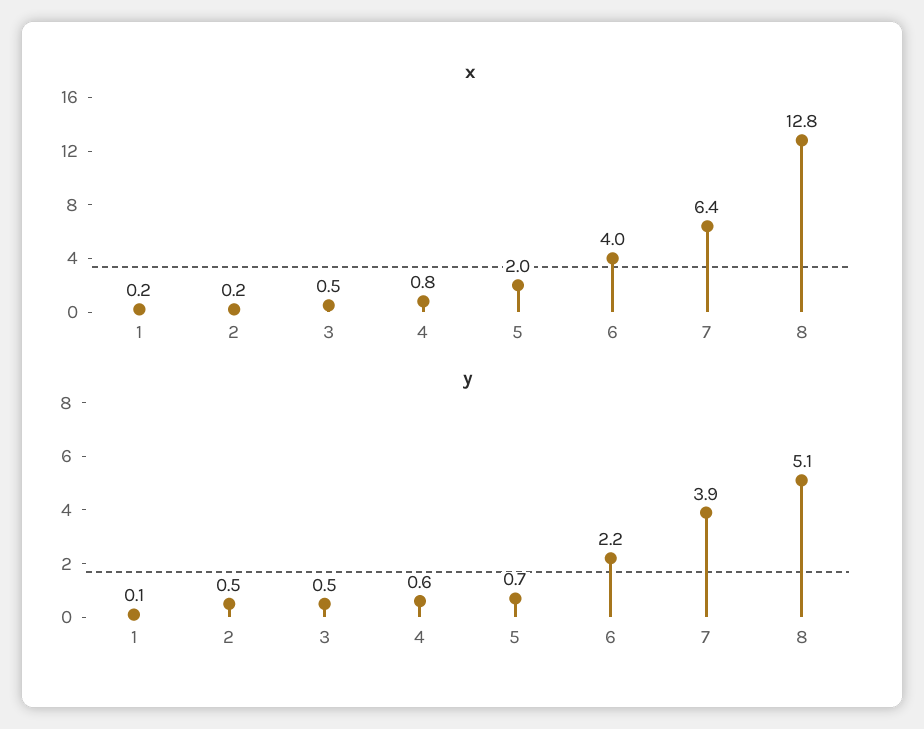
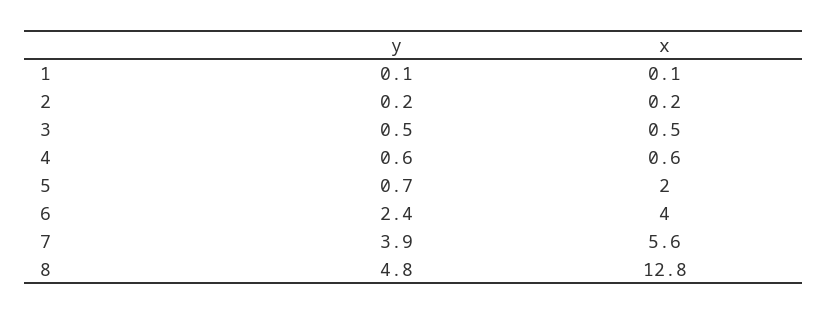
x, 1: 0.2 -> 0.1
x, 4: 0.8 -> 0.6
x, 7: 6.4 -> 5.6
y, 2: 0.5 -> 0.2
y, 6: 2.2 -> 2.4
y, 8: 5.1 -> 4.8

